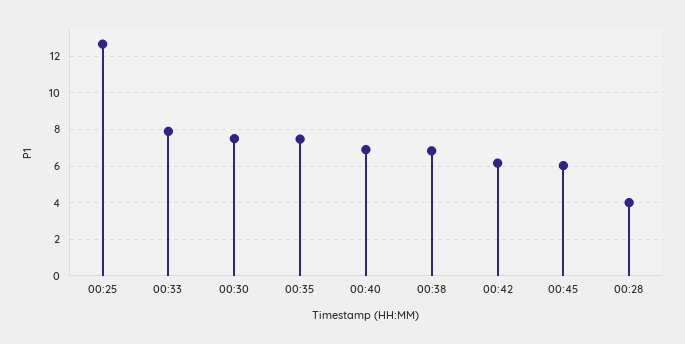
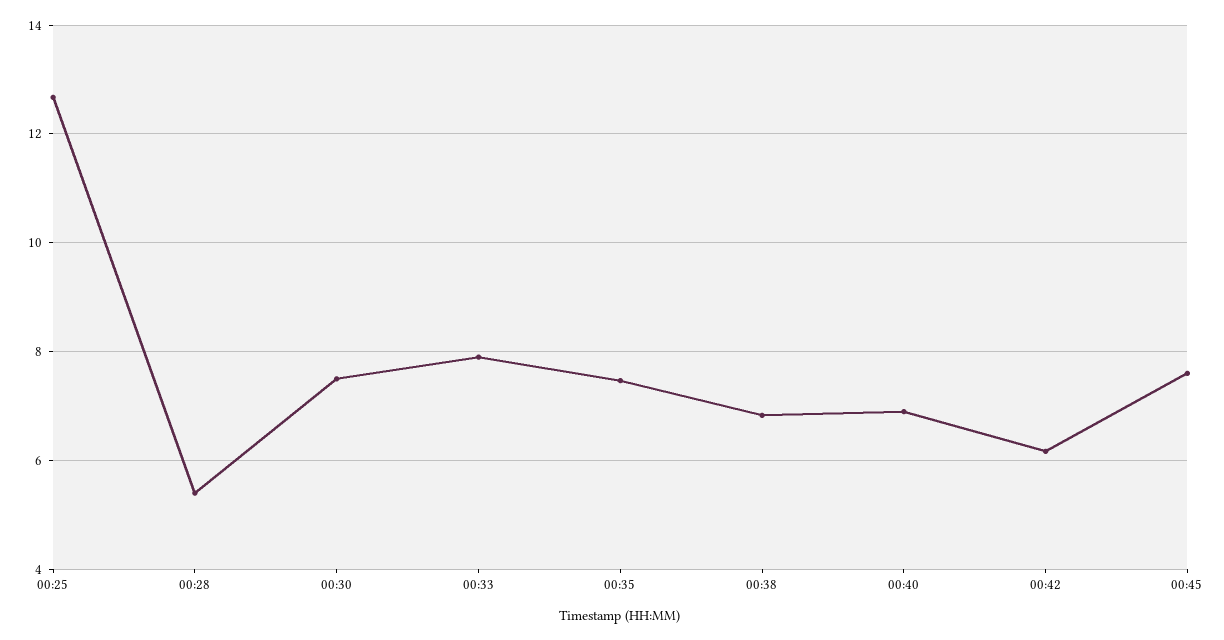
00:45: 6 -> 7.6
00:28: 4 -> 5.4

